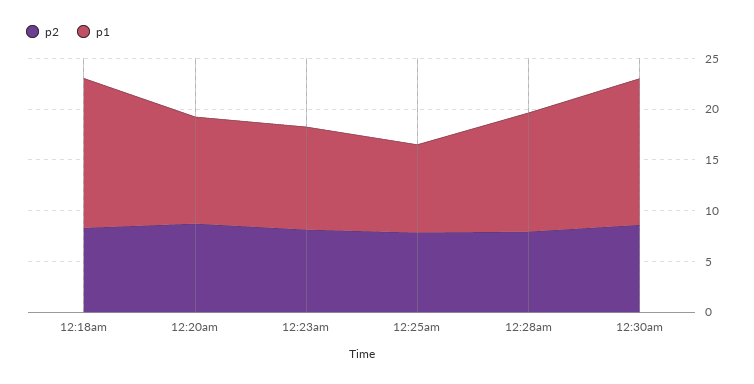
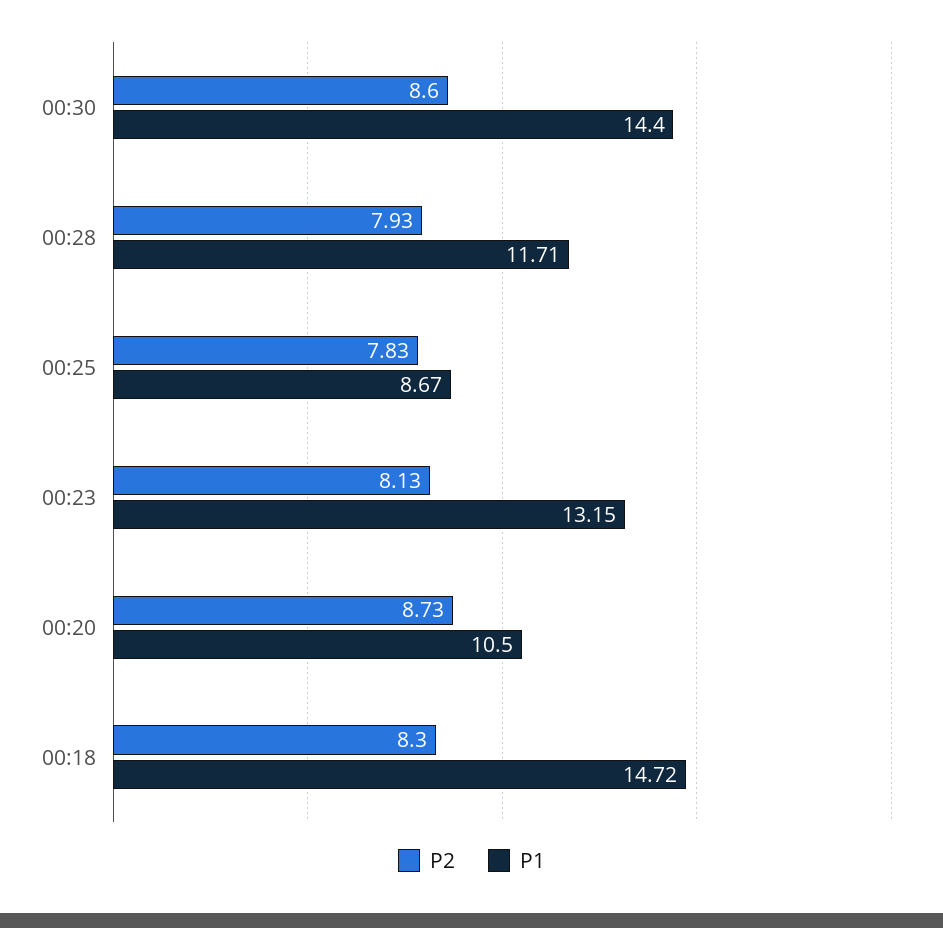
p1, 12:23am: 10 -> 13.15

